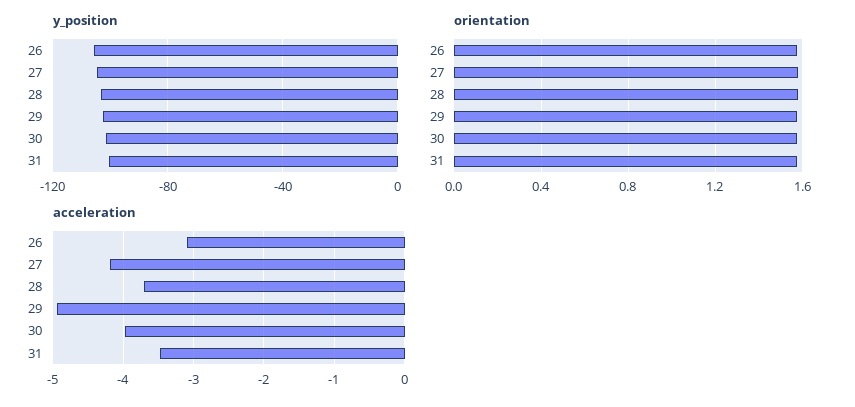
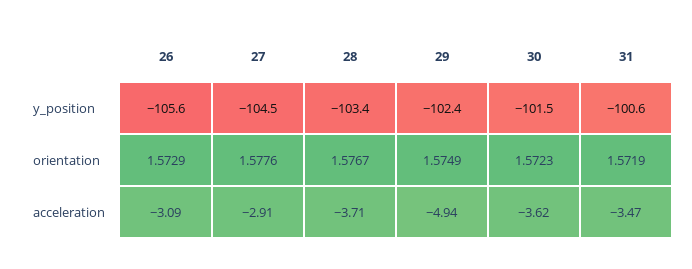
acceleration, 27: -4.2 -> -2.91
acceleration, 30: -4 -> -3.62

